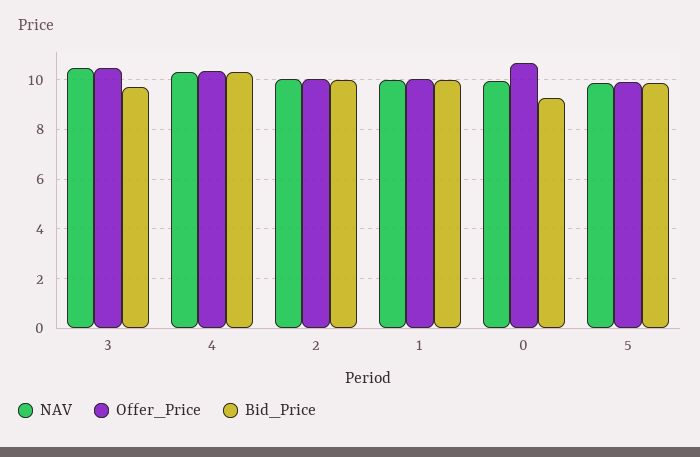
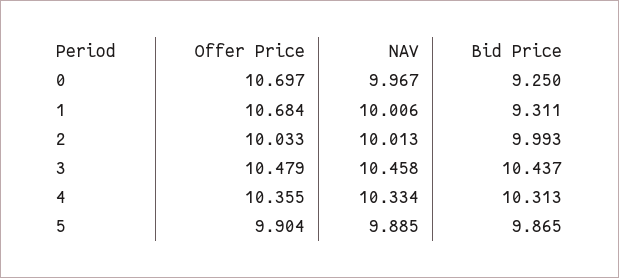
Bid_Price, 3: 9.75 -> 10.437
Offer_Price, 1: 10 -> 10.684
Bid_Price, 1: 10 -> 9.311

